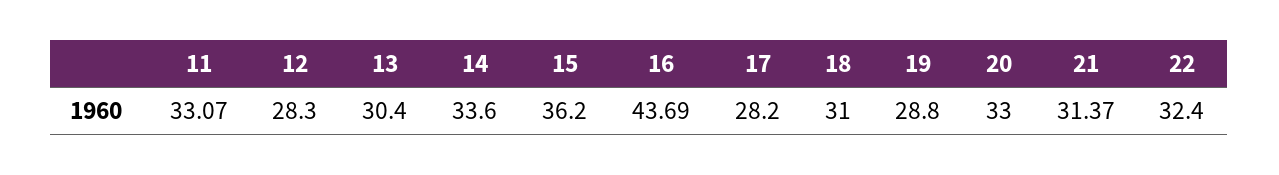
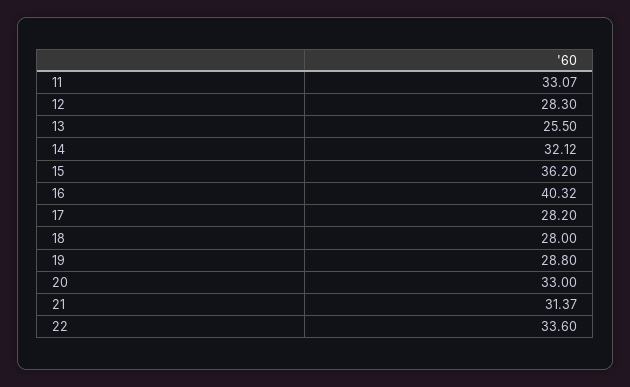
13: 30.4 -> 25.5
14: 33.6 -> 32.12
16: 43.69 -> 40.32
18: 31 -> 28
22: 32.4 -> 33.6

